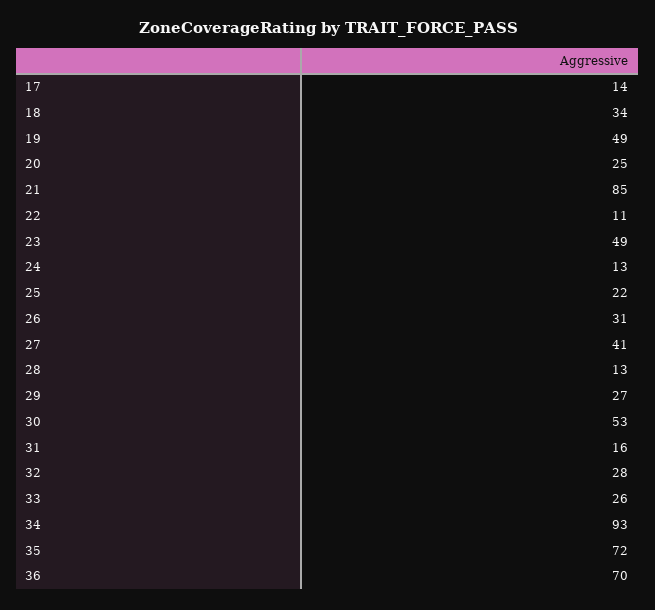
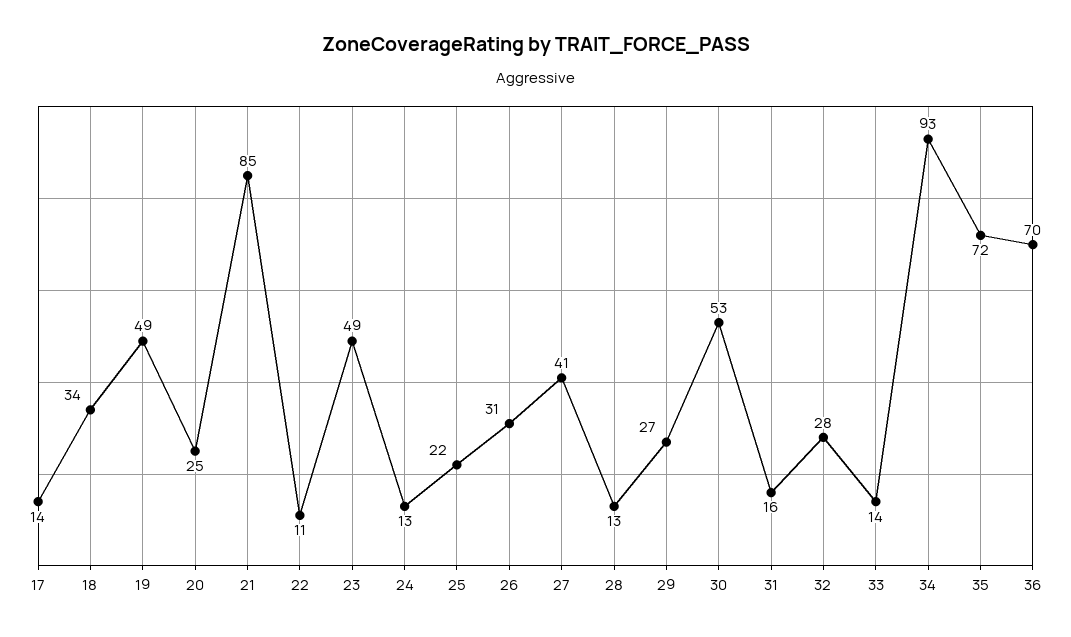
33: 26 -> 14

